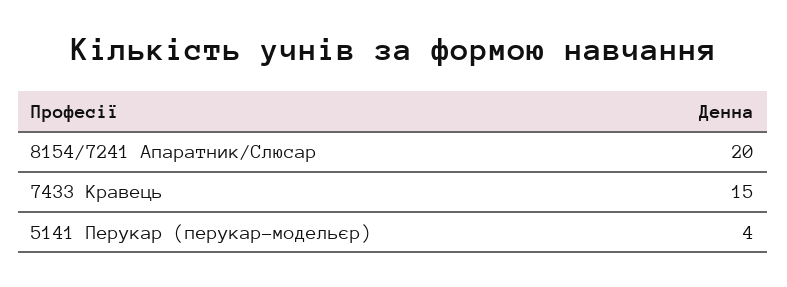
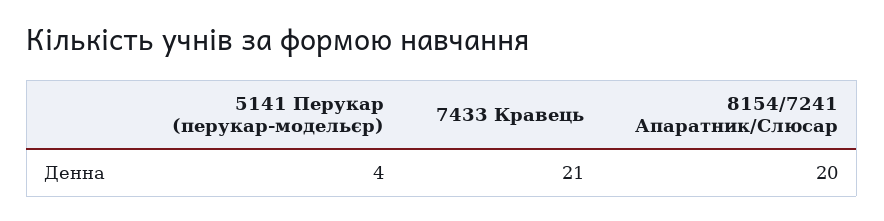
7433 Кравець: 15 -> 21

